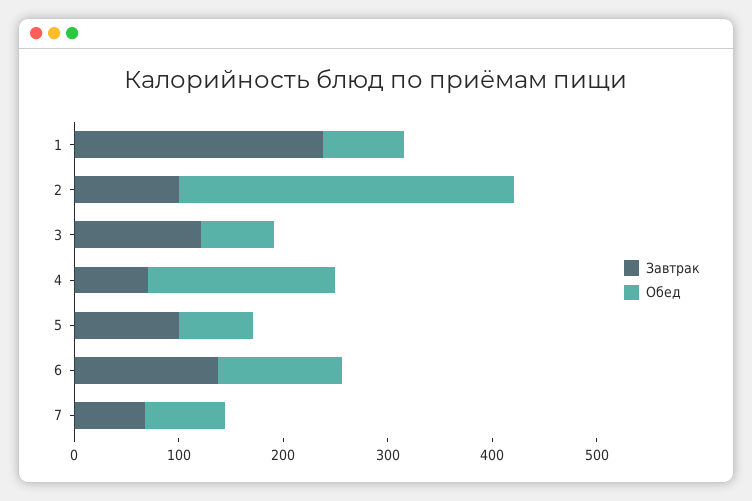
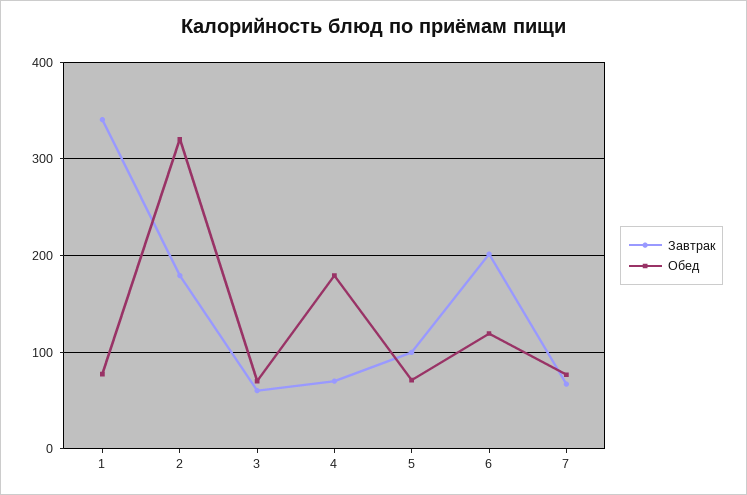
Завтрак, 1: 240 -> 340
Завтрак, 2: 100 -> 180
Завтрак, 3: 120 -> 60
Завтрак, 6: 140 -> 200

